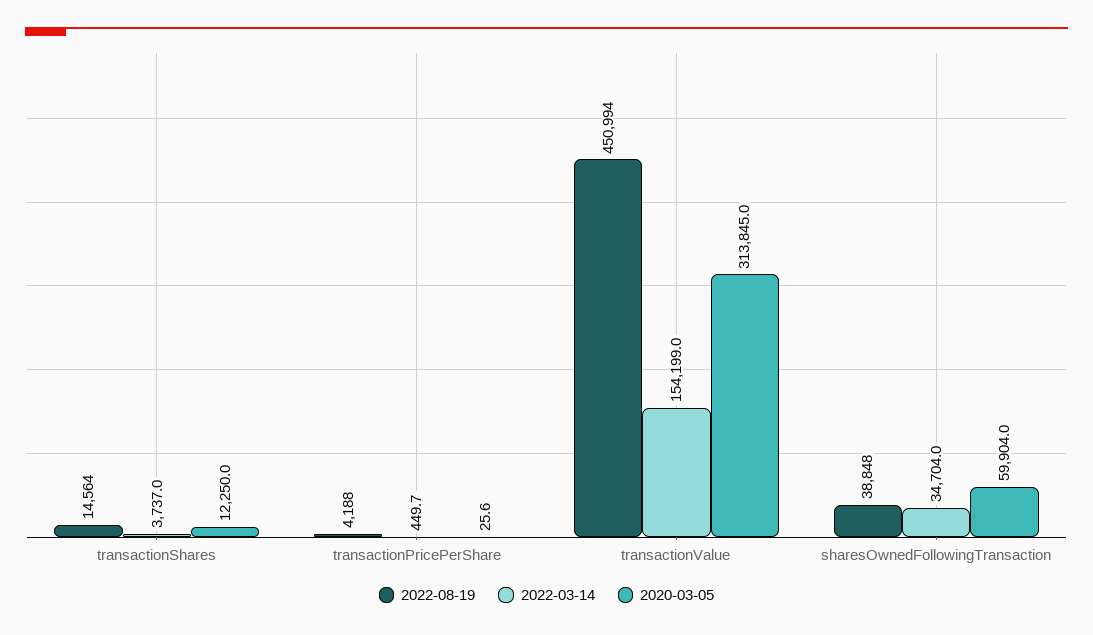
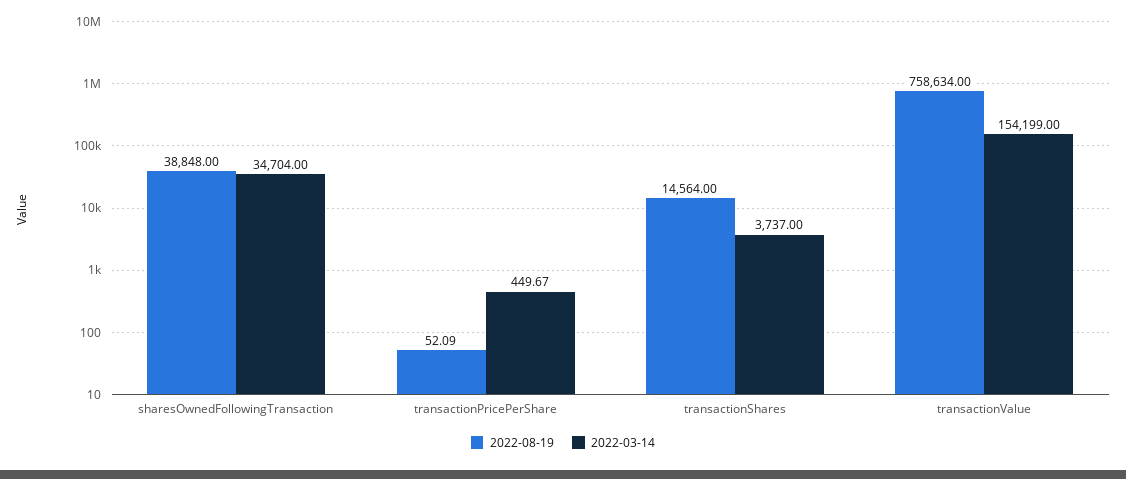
2020-03-05, transactionShares: 12250 -> none
2022-08-19, transactionPricePerShare: 4188 -> 52.09
2020-03-05, transactionPricePerShare: 25.6 -> none
2022-08-19, transactionValue: 450994 -> 758634
2020-03-05, transactionValue: 313845 -> none
2020-03-05, sharesOwnedFollowingTransaction: 59904 -> none

